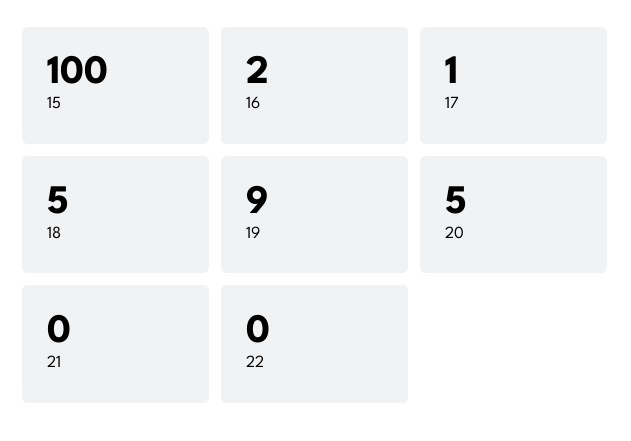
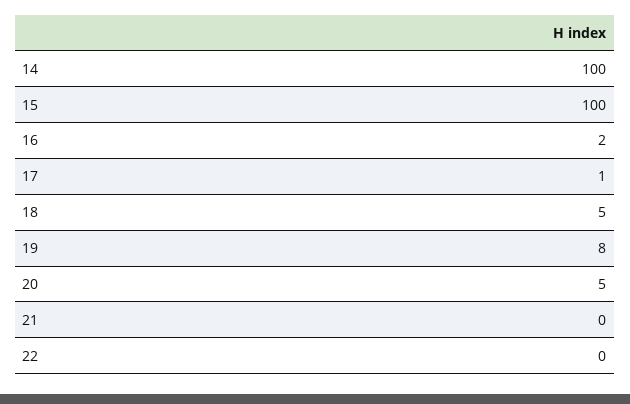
19: 9 -> 8
14: none -> 100

